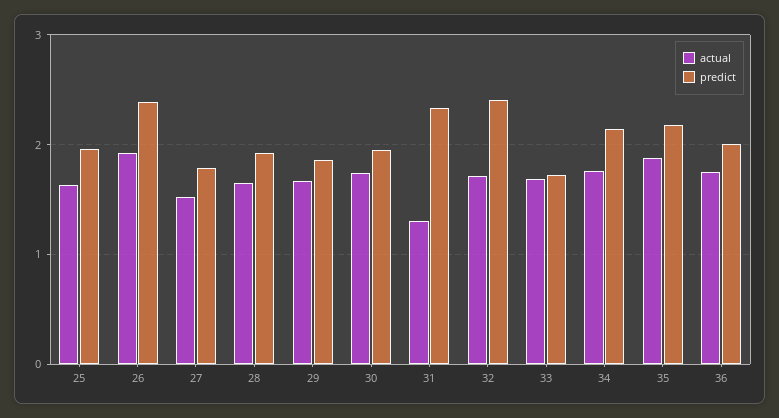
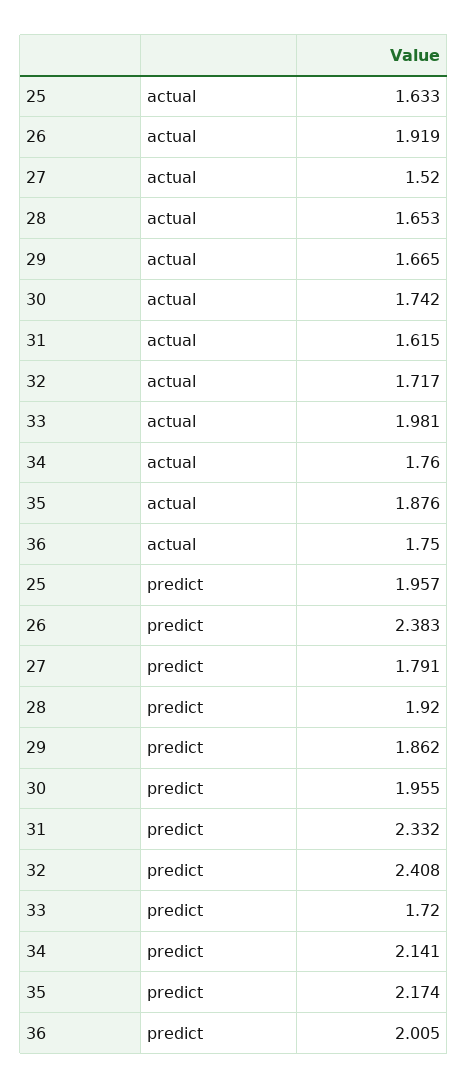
actual, 31: 1.3 -> 1.615
actual, 33: 1.7 -> 1.981

